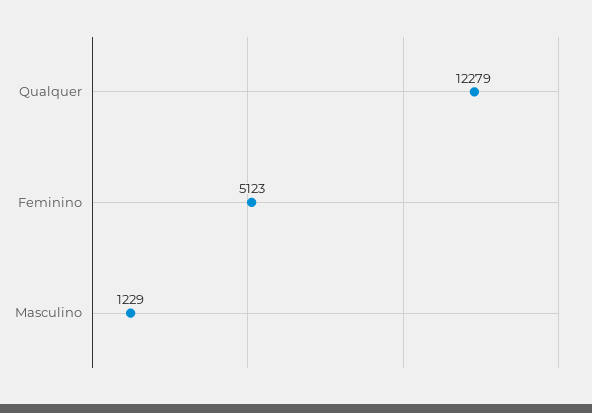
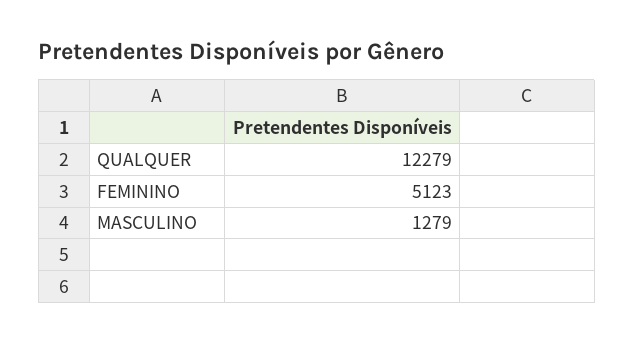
Masculino: 1229 -> 1279

